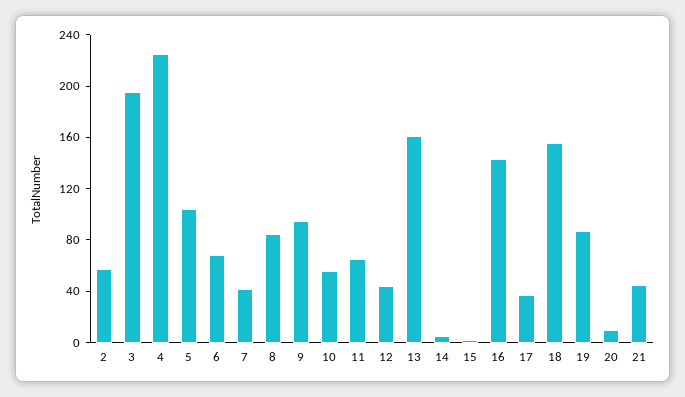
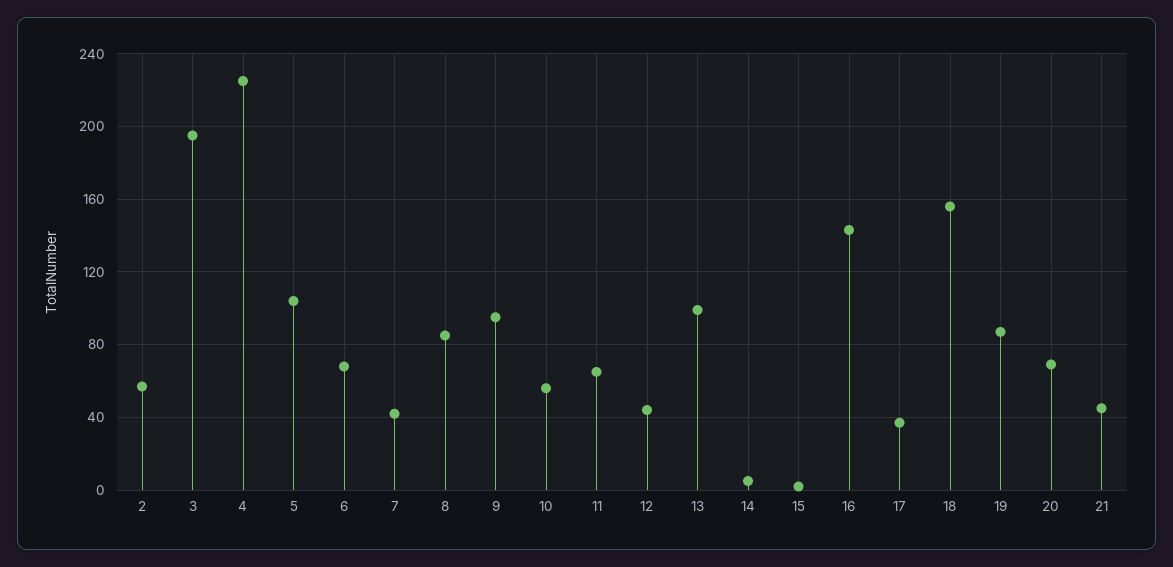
13: 160 -> 100
20: 10 -> 70

